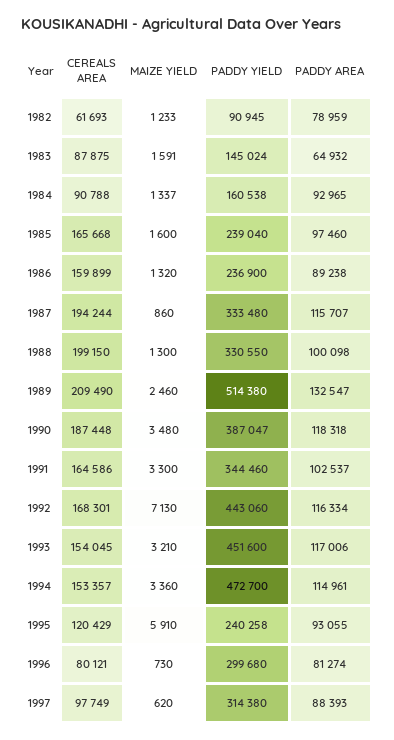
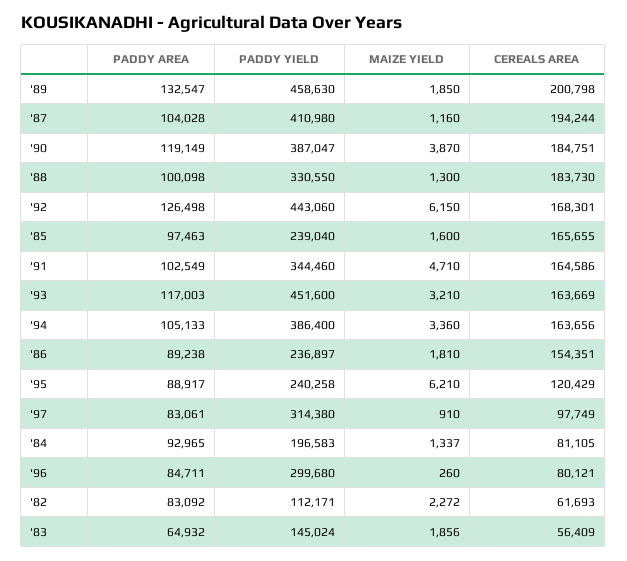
MAIZE YIELD, 1982: 1233 -> 2272
PADDY YIELD, 1982: 90945 -> 112171
PADDY AREA, 1982: 78959 -> 83092
CEREALS AREA, 1983: 87875 -> 56409
MAIZE YIELD, 1983: 1591 -> 1856
CEREALS AREA, 1984: 90788 -> 81105
PADDY YIELD, 1984: 160538 -> 196583
CEREALS AREA, 1985: 165668 -> 165655
PADDY AREA, 1985: 97460 -> 97463
CEREALS AREA, 1986: 159899 -> 154351
MAIZE YIELD, 1986: 1320 -> 1810
PADDY YIELD, 1986: 236900 -> 236897
MAIZE YIELD, 1987: 860 -> 1160
PADDY YIELD, 1987: 333480 -> 410980
PADDY AREA, 1987: 115707 -> 104028
CEREALS AREA, 1988: 199150 -> 183730
CEREALS AREA, 1989: 209490 -> 200798
MAIZE YIELD, 1989: 2460 -> 1850
PADDY YIELD, 1989: 514380 -> 458630
CEREALS AREA, 1990: 187448 -> 184751
MAIZE YIELD, 1990: 3480 -> 3870
PADDY AREA, 1990: 118318 -> 119149
MAIZE YIELD, 1991: 3300 -> 4710
PADDY AREA, 1991: 102537 -> 102549
MAIZE YIELD, 1992: 7130 -> 6150
PADDY AREA, 1992: 116334 -> 126498
CEREALS AREA, 1993: 154045 -> 163669
PADDY AREA, 1993: 117006 -> 117003
CEREALS AREA, 1994: 153357 -> 163656
PADDY YIELD, 1994: 472700 -> 386400
PADDY AREA, 1994: 114961 -> 105133
MAIZE YIELD, 1995: 5910 -> 6210
PADDY AREA, 1995: 93055 -> 88917
MAIZE YIELD, 1996: 730 -> 260
PADDY AREA, 1996: 81274 -> 84711
MAIZE YIELD, 1997: 620 -> 910
PADDY AREA, 1997: 88393 -> 83061

